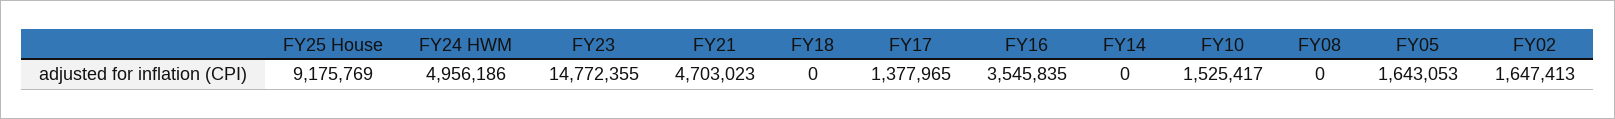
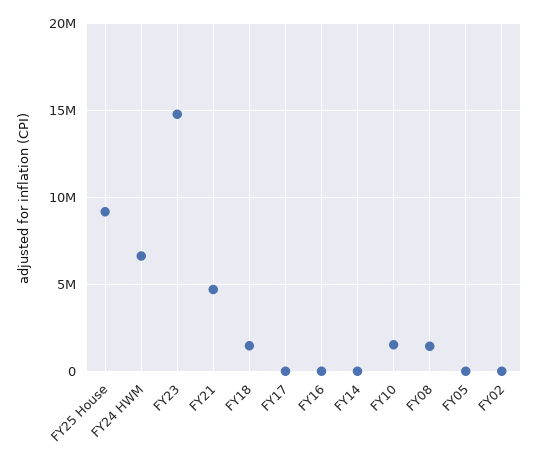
FY24 HWM: 4956186 -> 6500000
FY18: 0 -> 1500000
FY17: 1377965 -> 0
FY16: 3545835 -> 0
FY08: 0 -> 1500000
FY05: 1643053 -> 0
FY02: 1647413 -> 0

